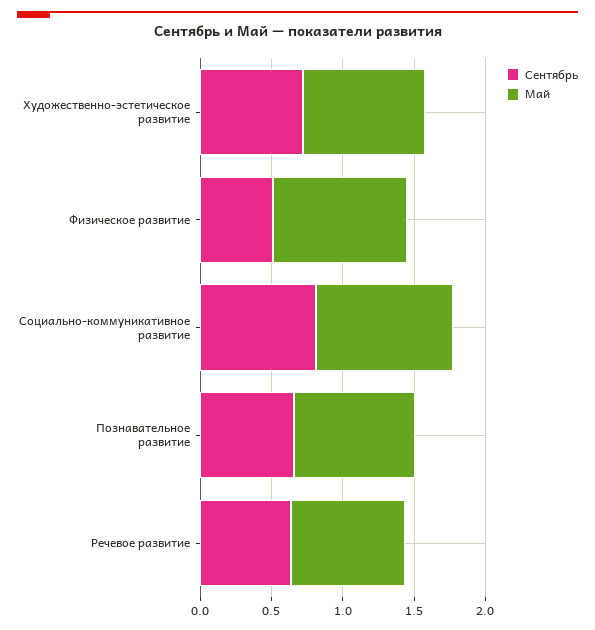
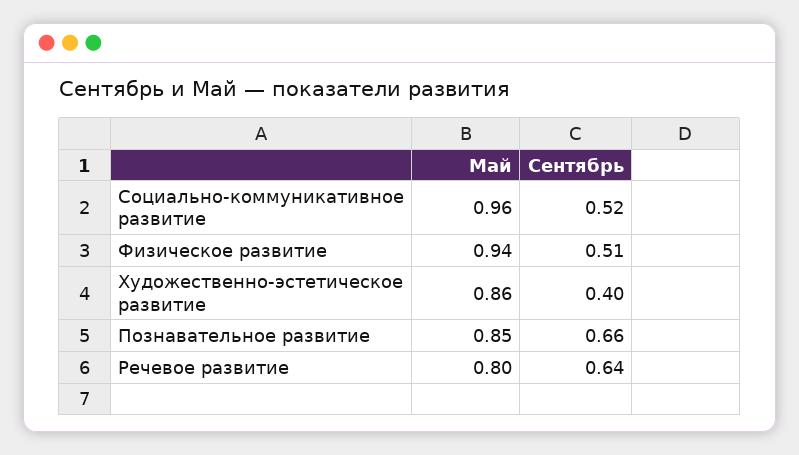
Сентябрь, Художественно-эстетическое развитие: 0.7 -> 0.4
Сентябрь, Социально-коммуникативное развитие: 0.8 -> 0.52

